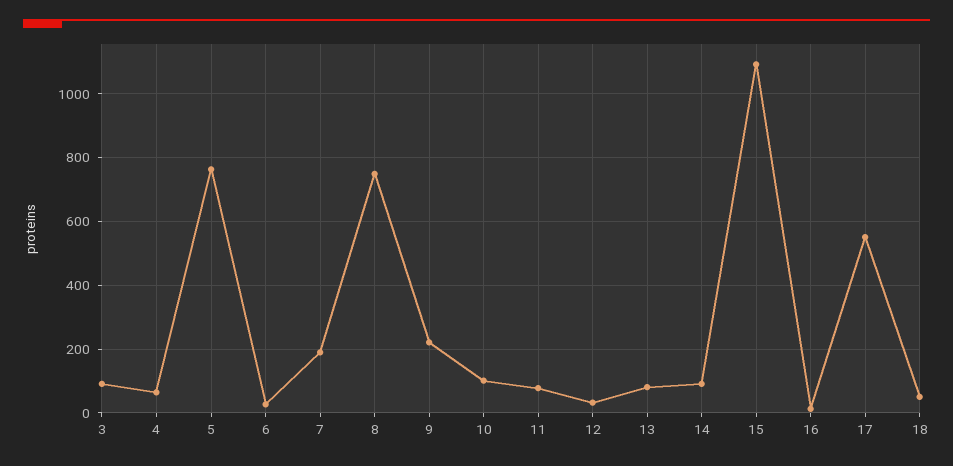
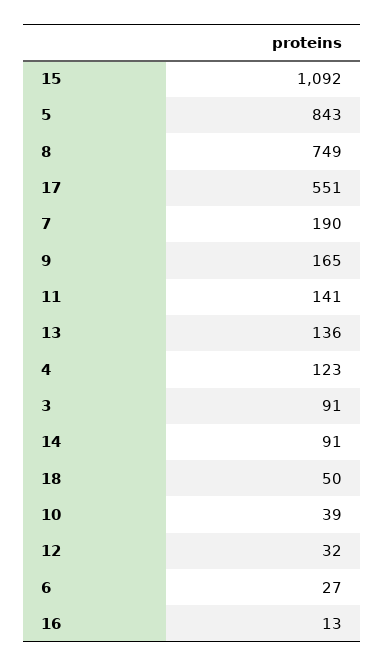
4: 60 -> 123
5: 760 -> 843
9: 220 -> 165
10: 100 -> 39
11: 80 -> 141
13: 80 -> 136

